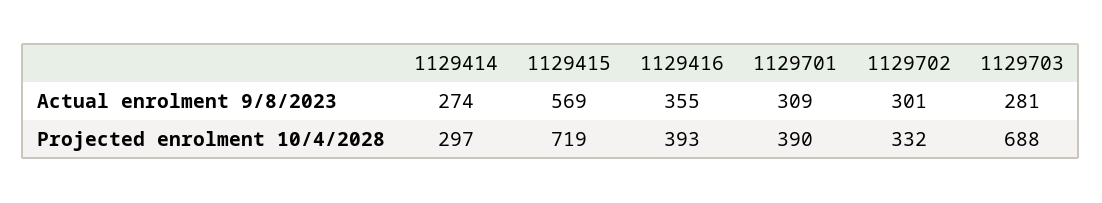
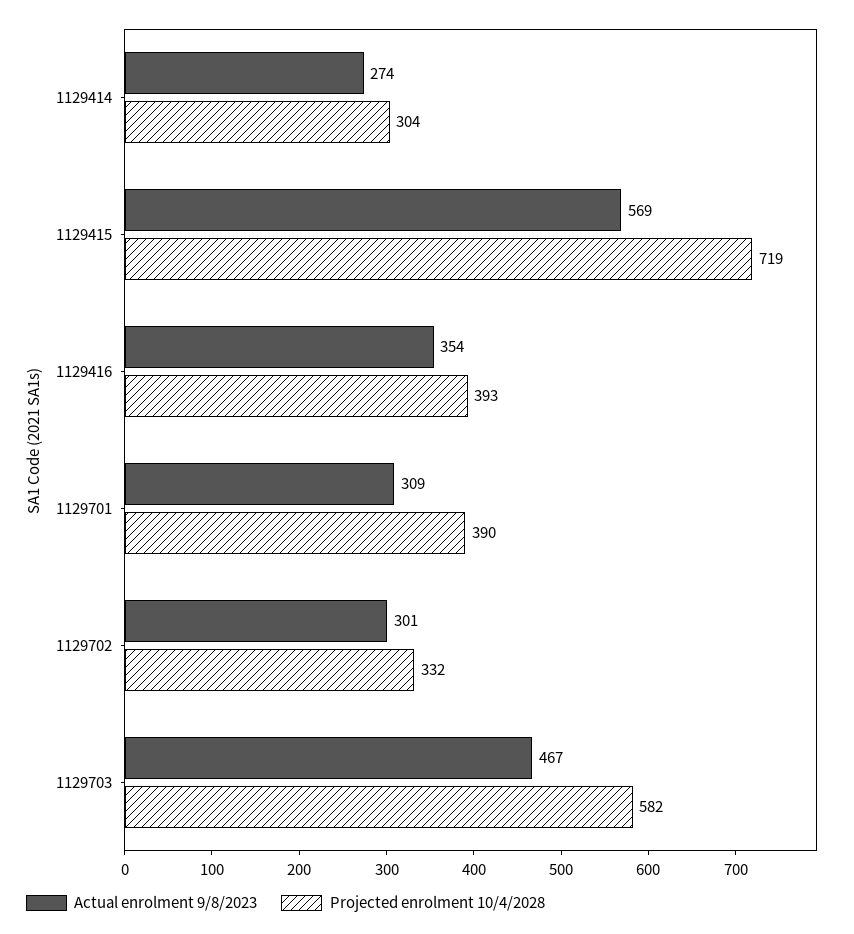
Actual enrolment 9/8/2023, 1129416: 355 -> 354
Actual enrolment 9/8/2023, 1129703: 281 -> 467
Projected enrolment 10/4/2028, 1129414: 297 -> 304
Projected enrolment 10/4/2028, 1129703: 688 -> 582

